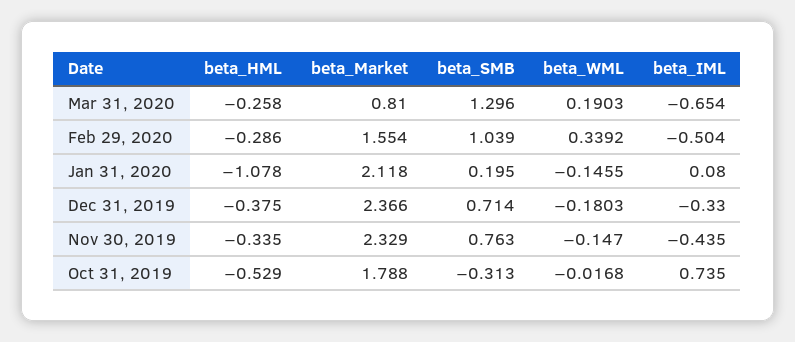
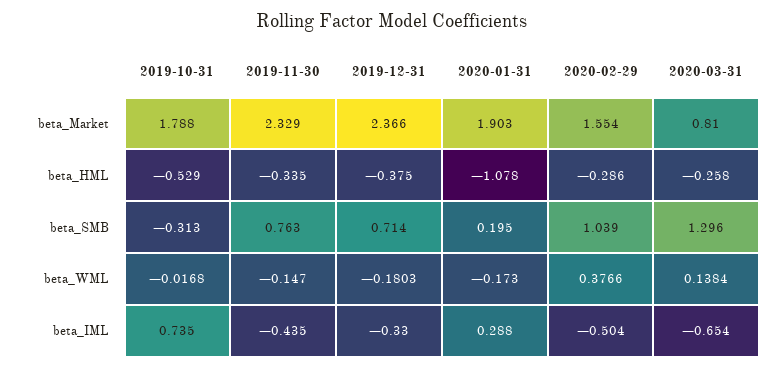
beta_WML, Mar 31, 2020: 0.1903 -> 0.1384
beta_WML, Feb 29, 2020: 0.3392 -> 0.3766
beta_Market, Jan 31, 2020: 2.118 -> 1.903
beta_WML, Jan 31, 2020: -0.1455 -> -0.173
beta_IML, Jan 31, 2020: 0.08 -> 0.288

